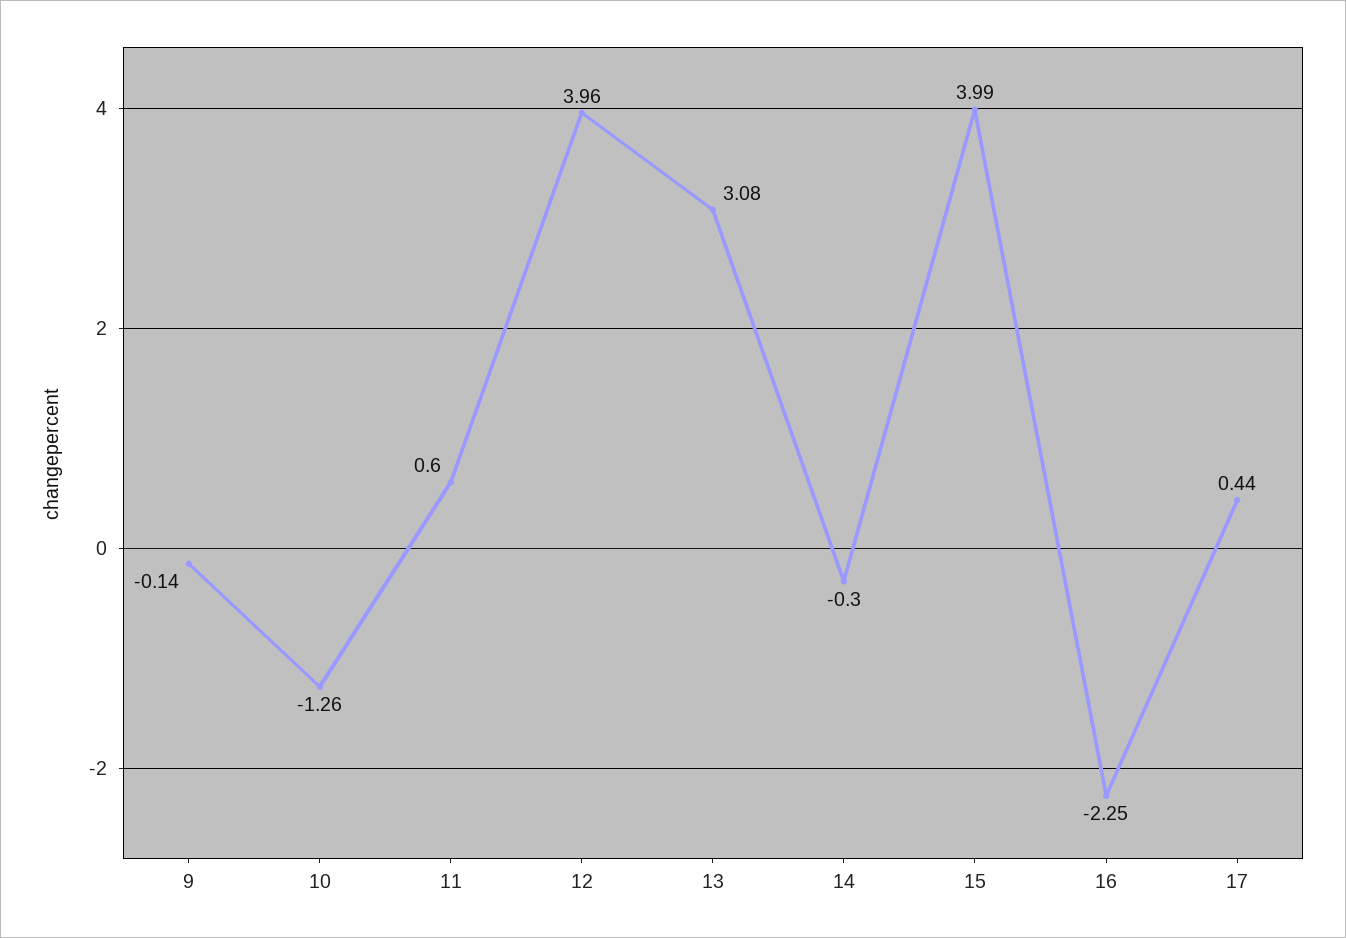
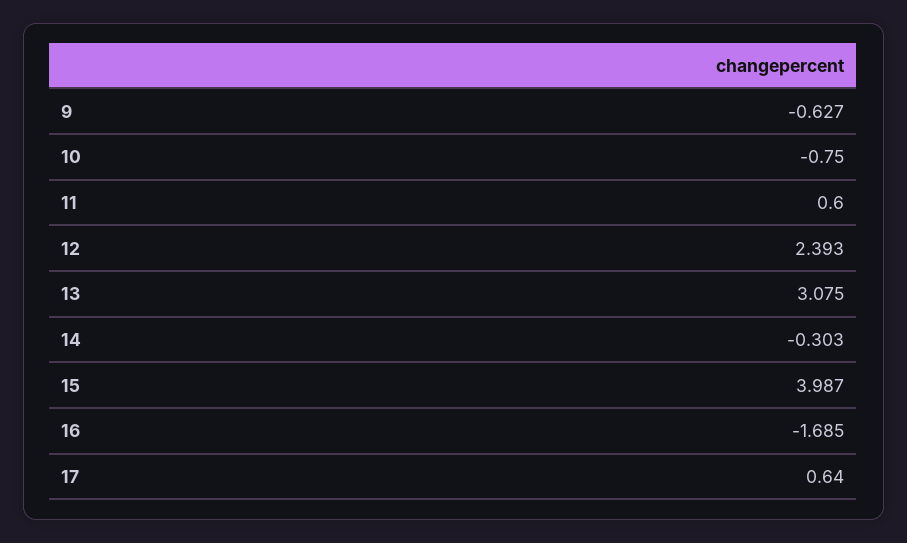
9: -0.14 -> -0.627
10: -1.26 -> -0.75
12: 3.96 -> 2.393
16: -2.25 -> -1.685
17: 0.44 -> 0.64

